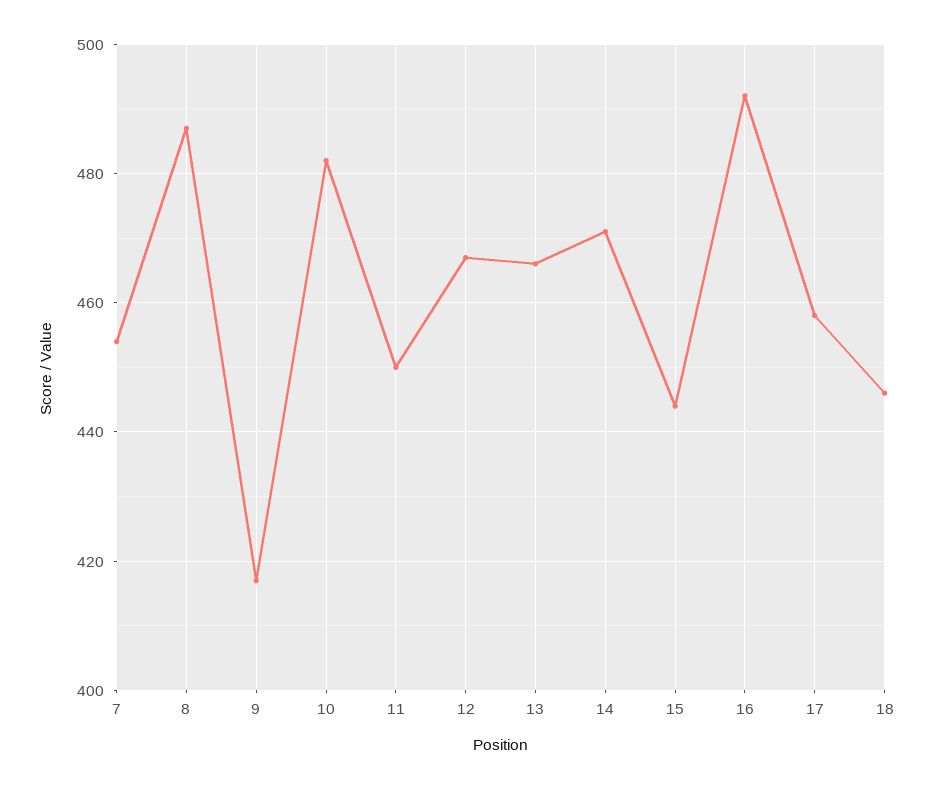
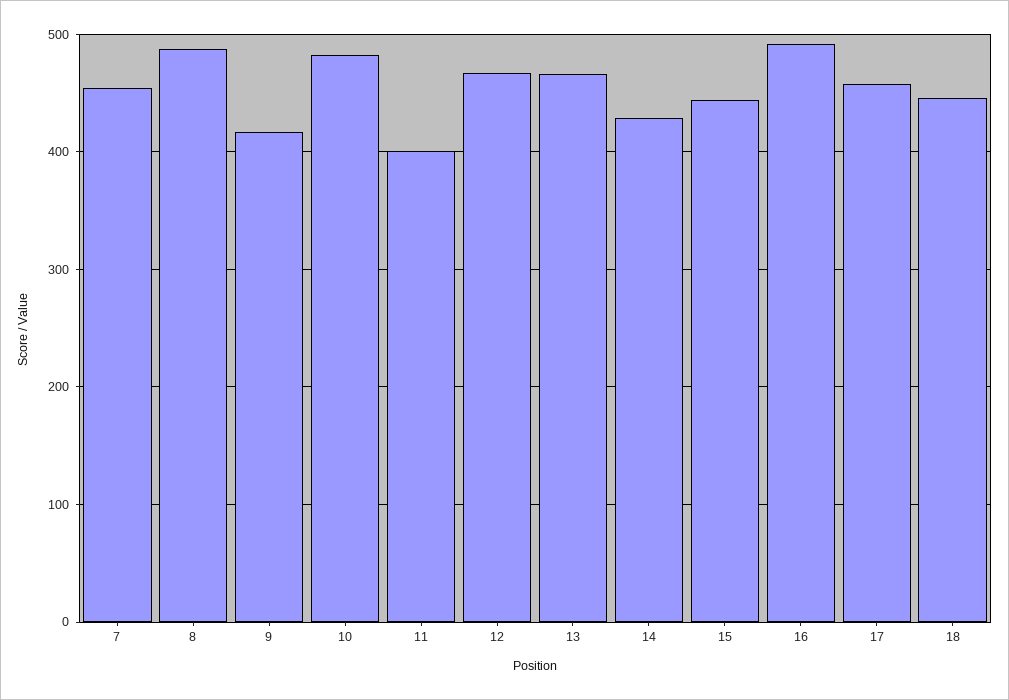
11: 450 -> 400
14: 470 -> 430

